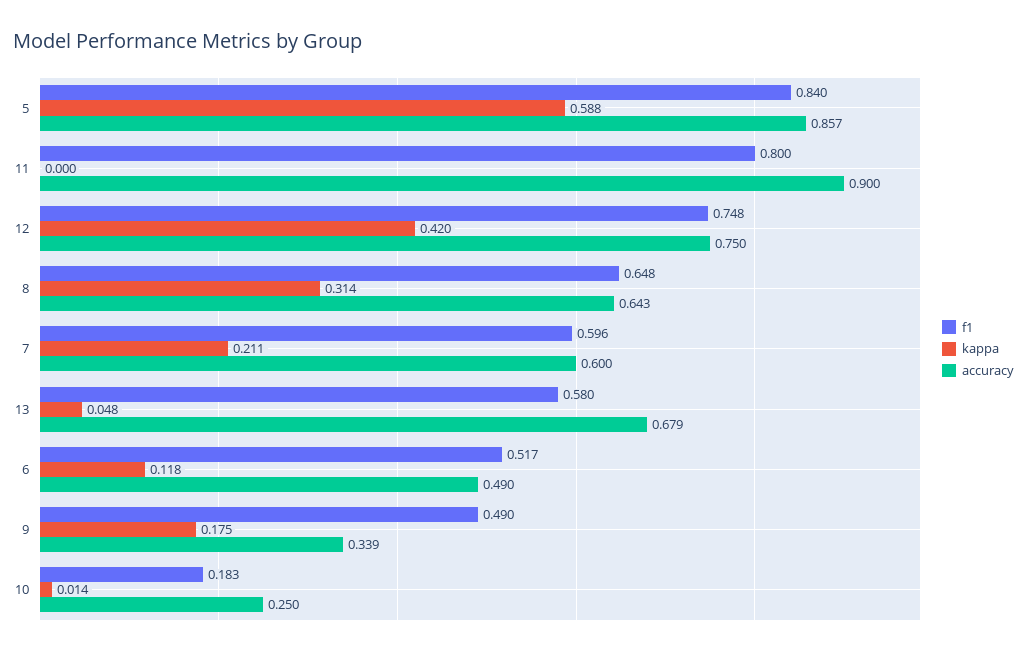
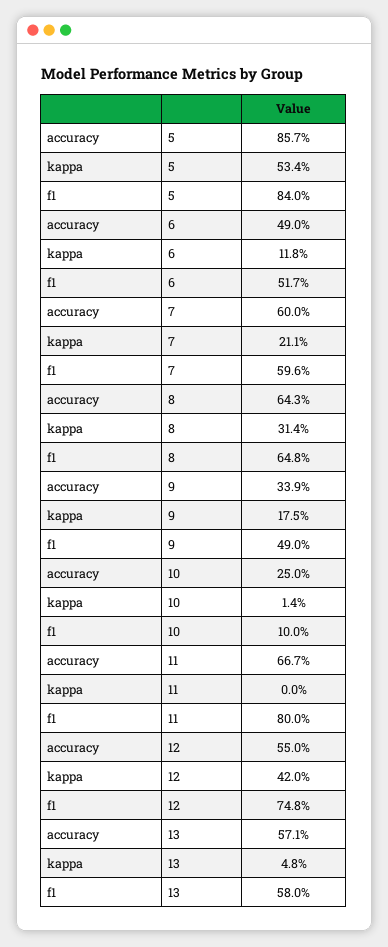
kappa, 5: 0.588 -> 0.534
accuracy, 11: 0.9 -> 0.667
accuracy, 12: 0.75 -> 0.55
accuracy, 13: 0.679 -> 0.571
f1, 10: 0.183 -> 0.1

